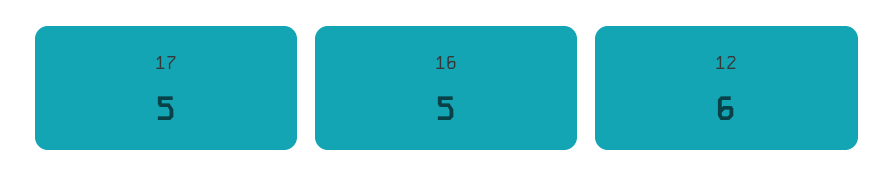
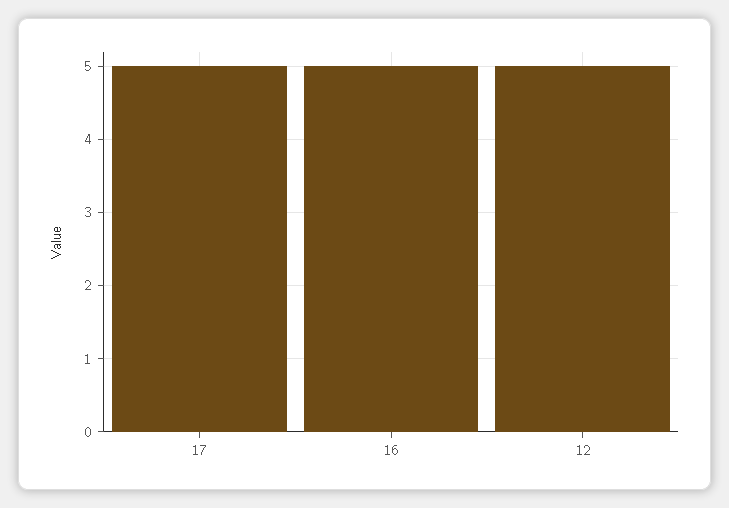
12: 6 -> 5

